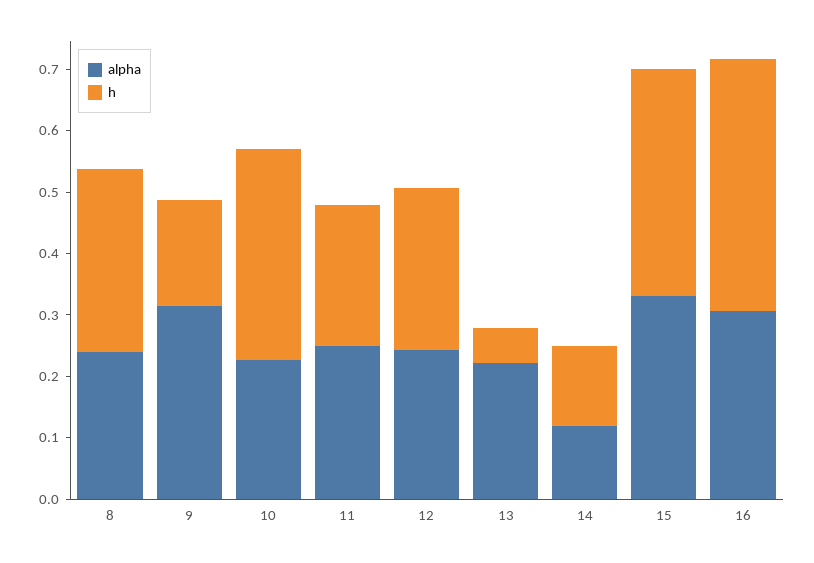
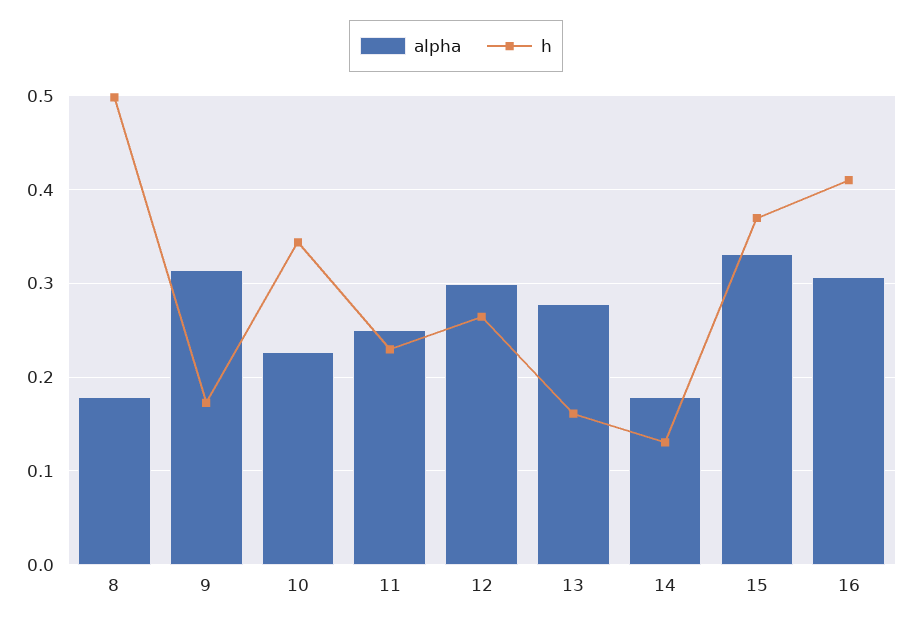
alpha, 8: 0.24 -> 0.18
h, 8: 0.3 -> 0.5
alpha, 12: 0.24 -> 0.3
alpha, 13: 0.22 -> 0.28
h, 13: 0.06 -> 0.16
alpha, 14: 0.12 -> 0.18

